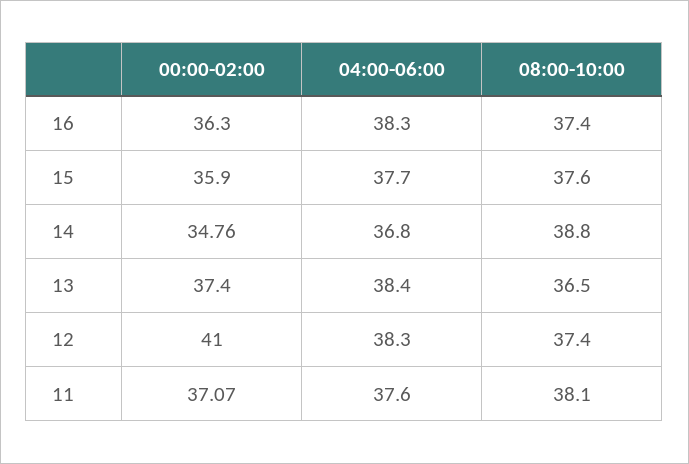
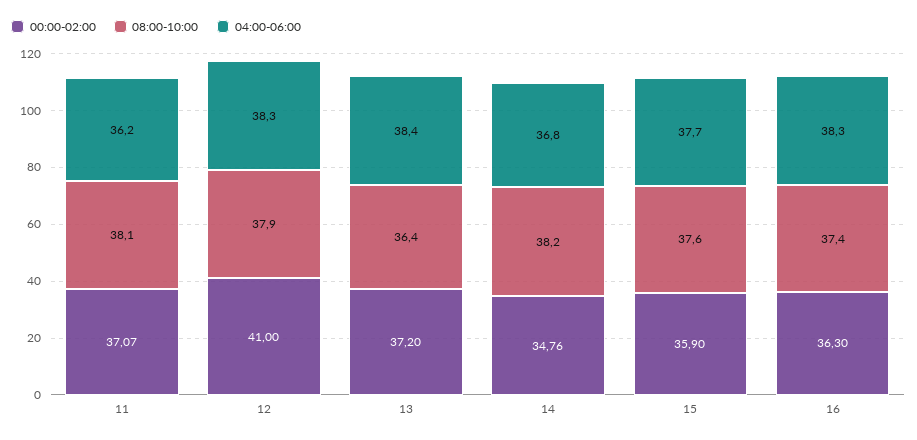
08:00-10:00, 14: 38.8 -> 38.2
00:00-02:00, 13: 37.4 -> 37.2
08:00-10:00, 13: 36.5 -> 36.4
08:00-10:00, 12: 37.4 -> 37.9
04:00-06:00, 11: 37.6 -> 36.2

